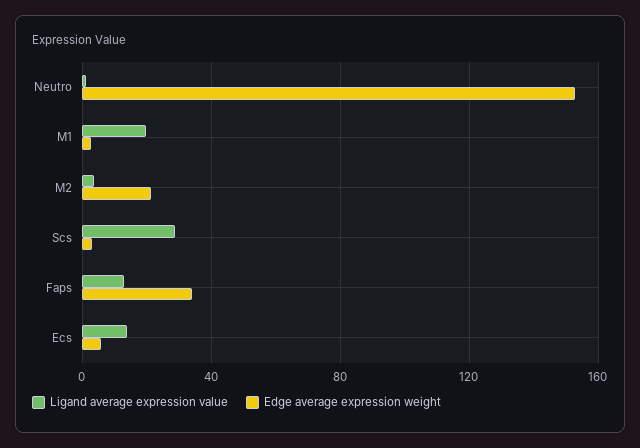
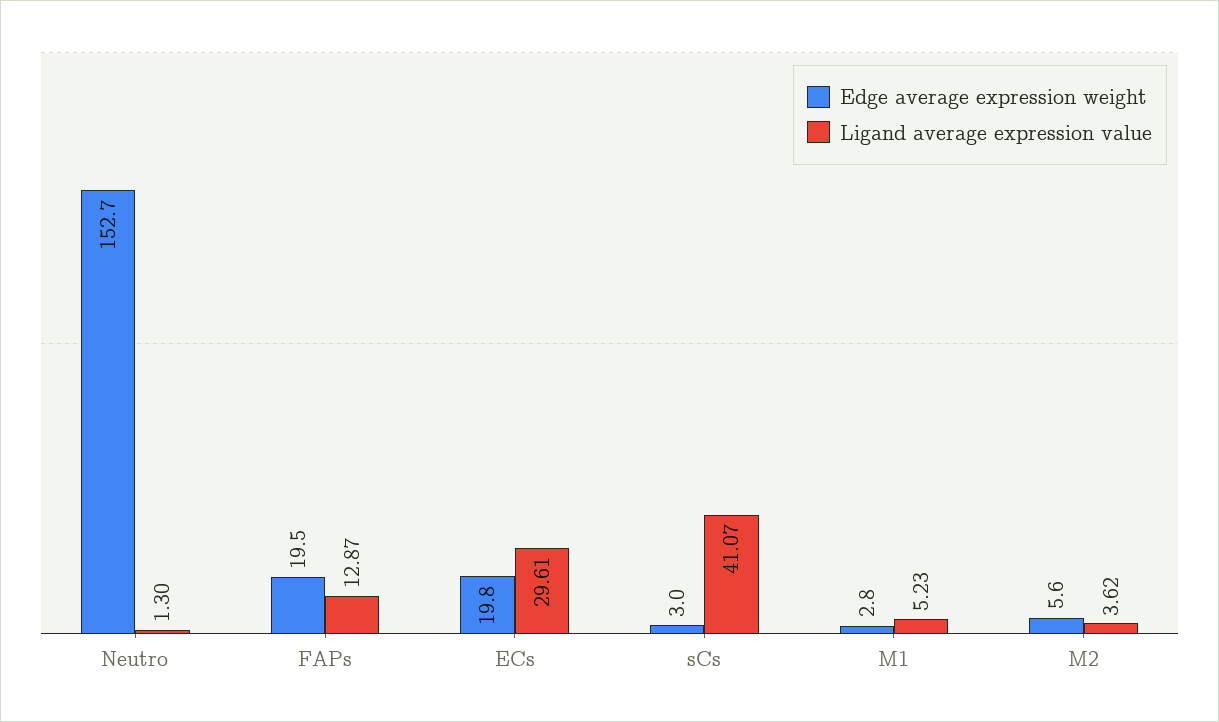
Ligand average expression value, M1: 20 -> 5.23
Edge average expression weight, M2: 20 -> 5.6
Ligand average expression value, Scs: 30 -> 41.07
Edge average expression weight, Faps: 35 -> 19.5
Ligand average expression value, Ecs: 15 -> 29.61
Edge average expression weight, Ecs: 5 -> 19.8

